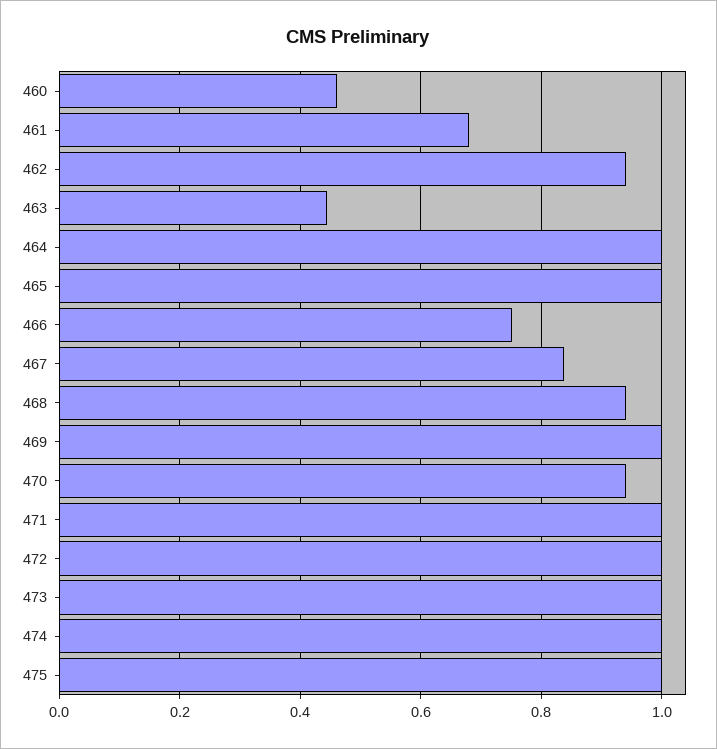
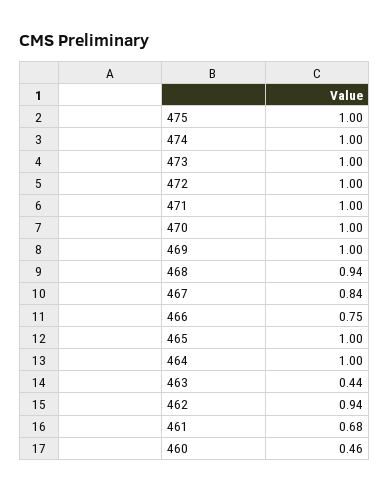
470: 0.94 -> 1

